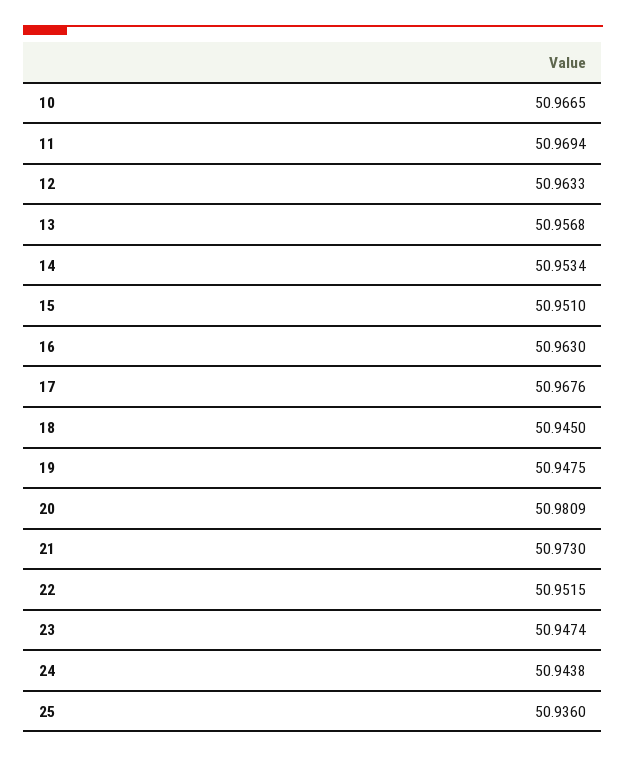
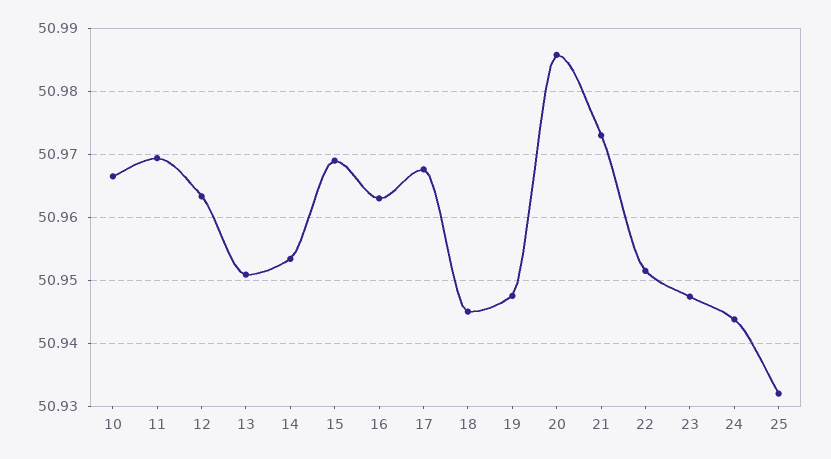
13: 50.9568 -> 50.951
15: 50.951 -> 50.969
20: 50.9809 -> 50.986
25: 50.936 -> 50.932

